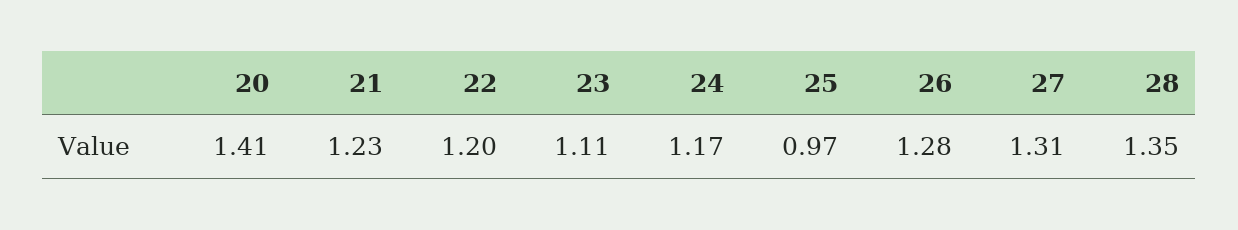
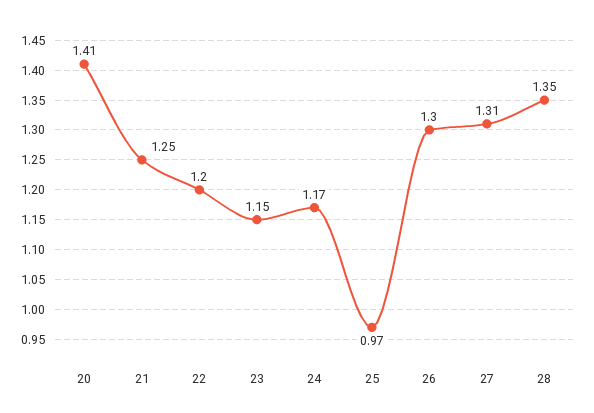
21: 1.23 -> 1.25
23: 1.11 -> 1.15
26: 1.28 -> 1.3

